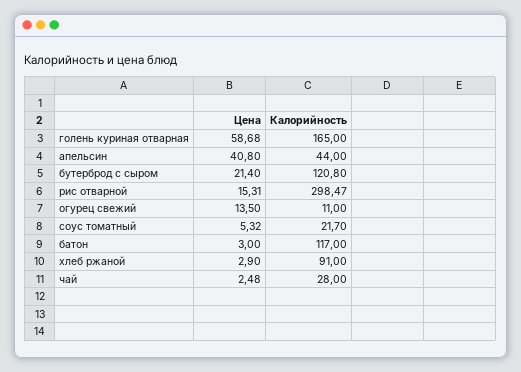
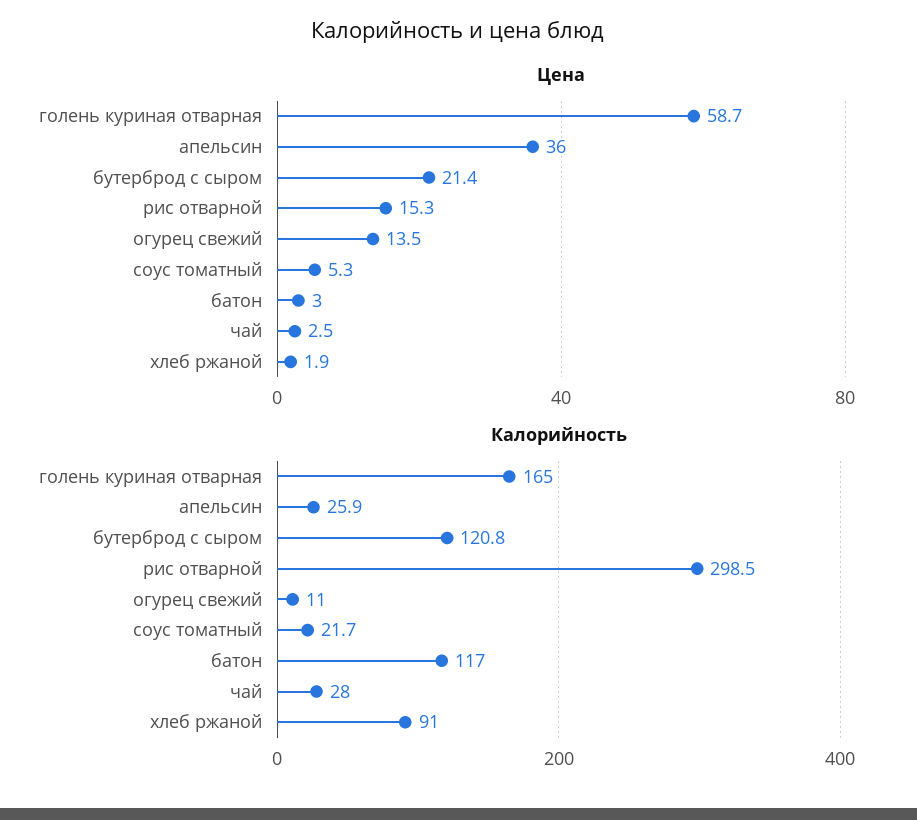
Цена, апельсин: 40.8 -> 36
Калорийность, апельсин: 44 -> 25.9
Цена, хлеб ржаной: 2.9 -> 1.9

